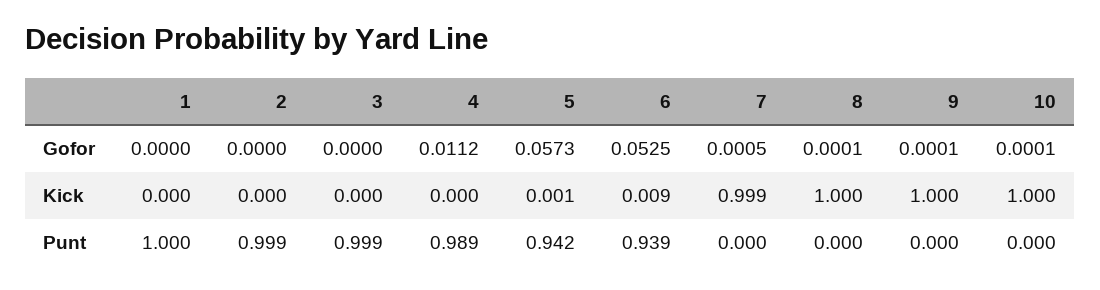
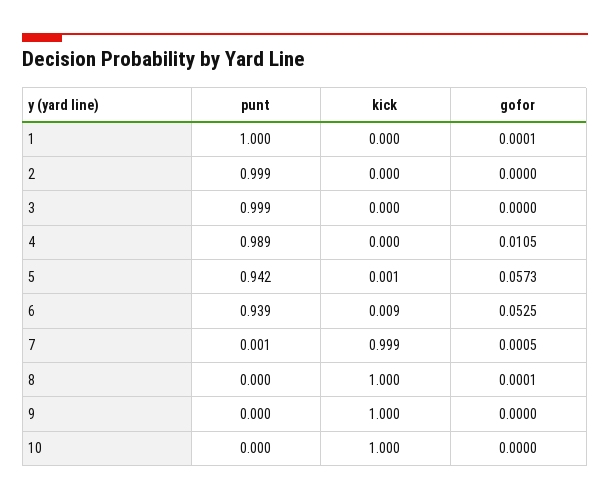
1, Gofor: 0 -> 0.0001
4, Gofor: 0.0112 -> 0.0105
9, Gofor: 0.0001 -> 0
10, Gofor: 0.0001 -> 0
7, Punt: 0 -> 0.001

